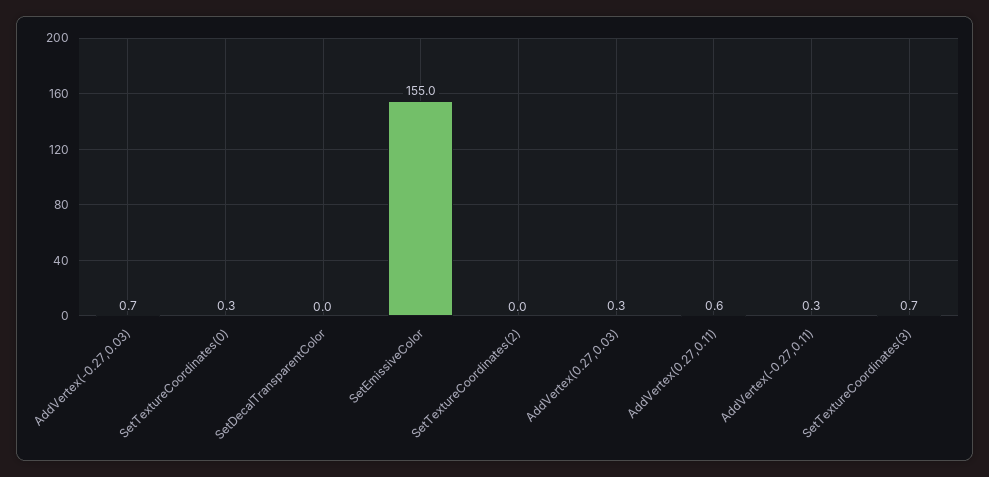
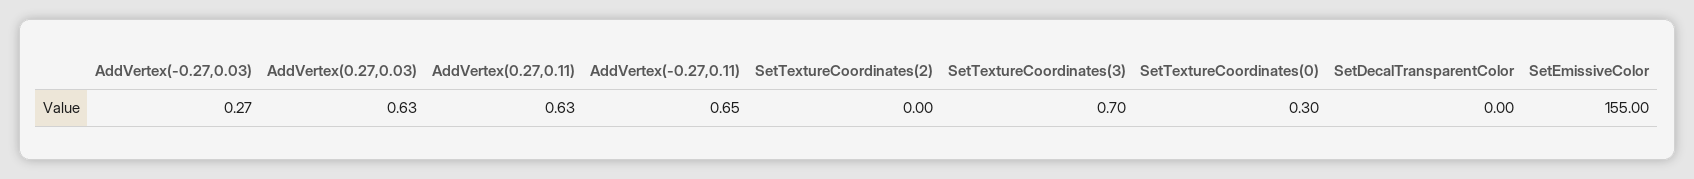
AddVertex(-0.27,0.03): 0.7 -> 0.27
AddVertex(0.27,0.03): 0.3 -> 0.63
AddVertex(-0.27,0.11): 0.3 -> 0.65

